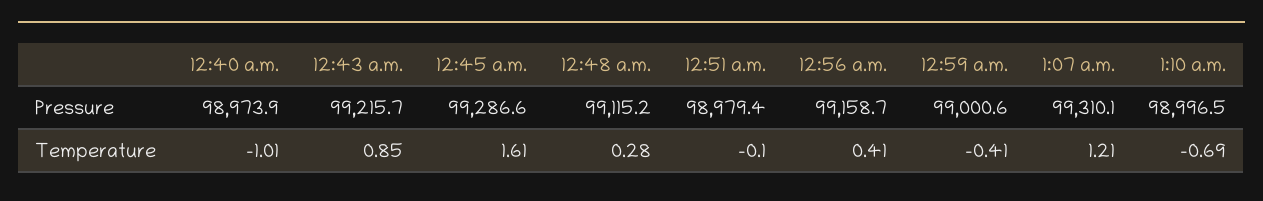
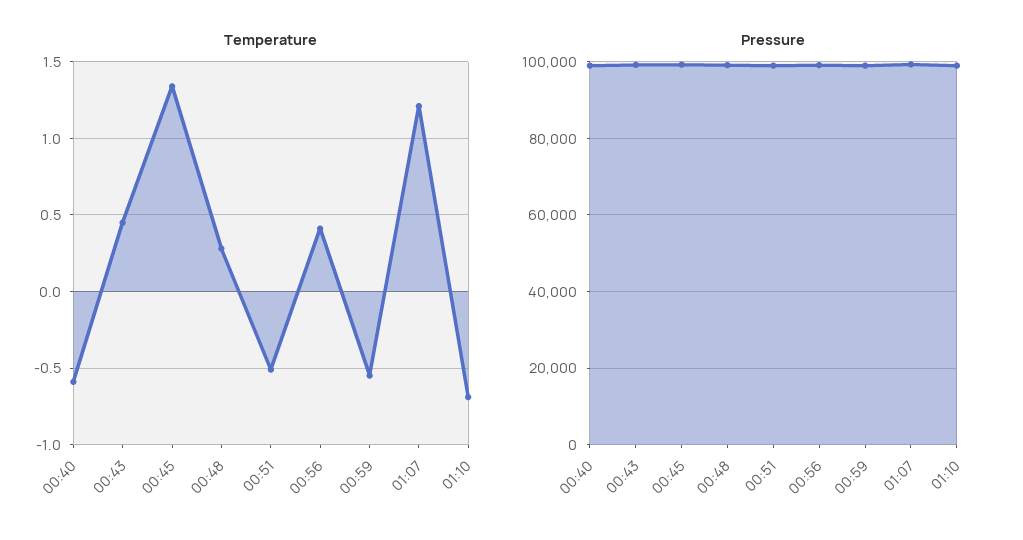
Temperature, 12:40 a.m.: -1.01 -> -0.6
Temperature, 12:43 a.m.: 0.85 -> 0.45
Temperature, 12:45 a.m.: 1.61 -> 1.35
Temperature, 12:51 a.m.: -0.1 -> -0.5
Temperature, 12:59 a.m.: -0.41 -> -0.55

